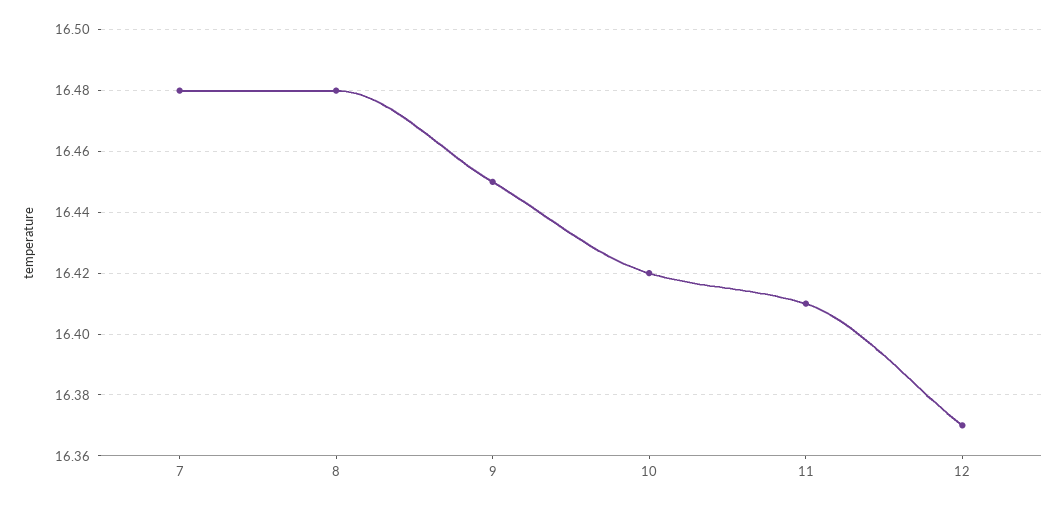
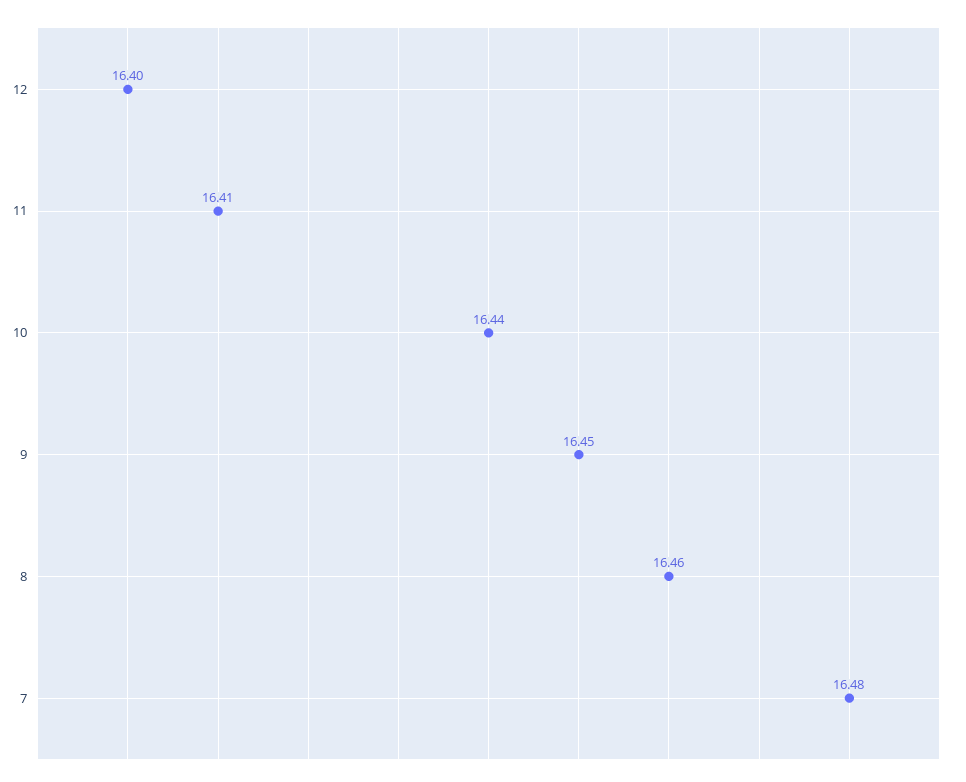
8: 16.48 -> 16.46
10: 16.42 -> 16.44
12: 16.37 -> 16.4

